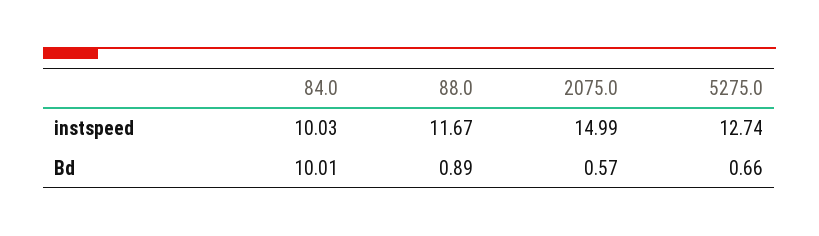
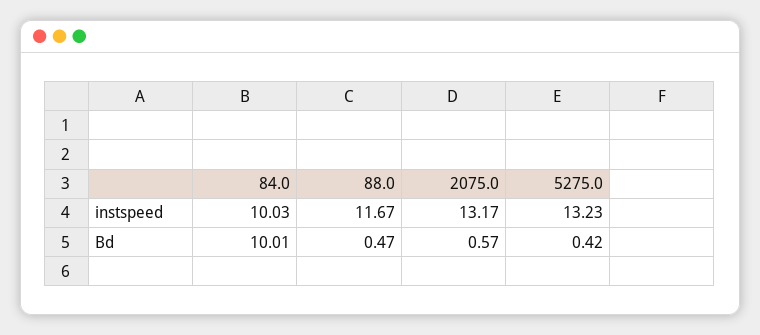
2075.0, instspeed: 14.99 -> 13.17
5275.0, instspeed: 12.74 -> 13.23
88.0, Bd: 0.89 -> 0.47
5275.0, Bd: 0.66 -> 0.42

